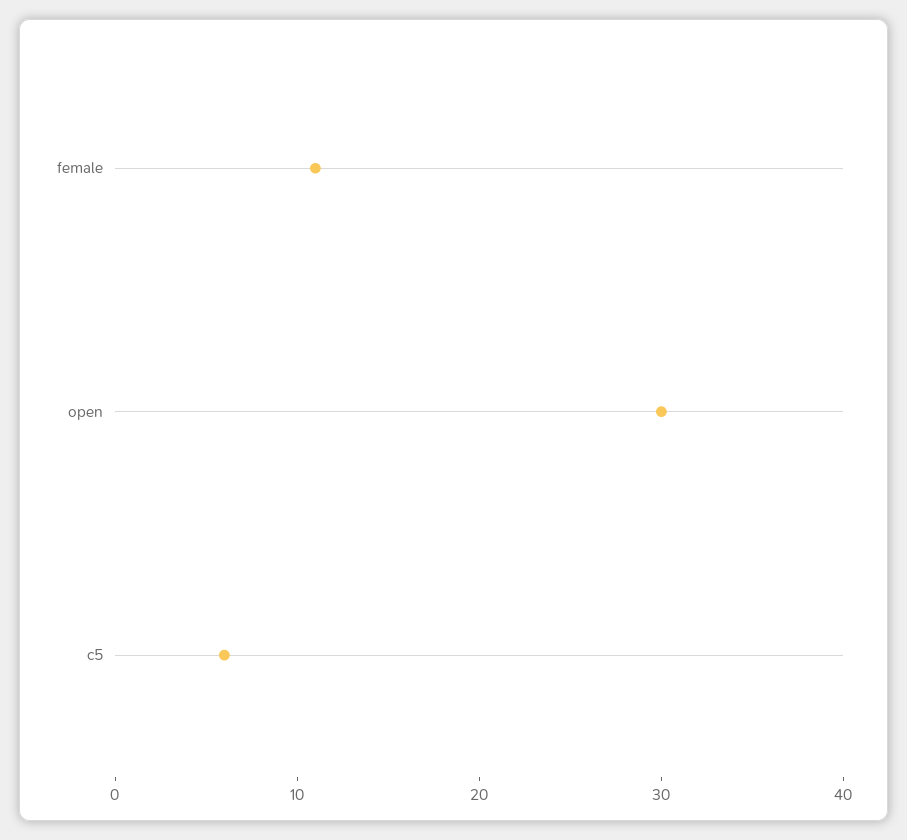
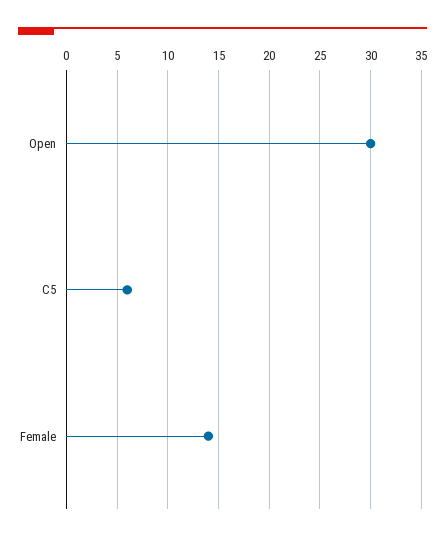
female: 11 -> 14

